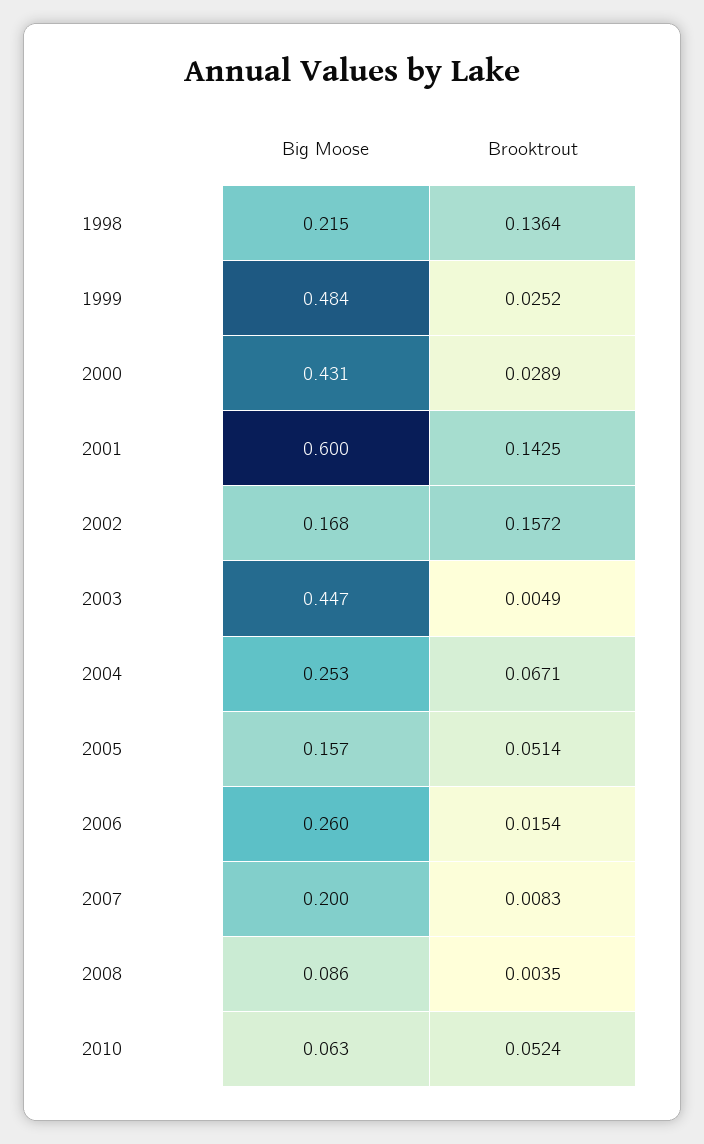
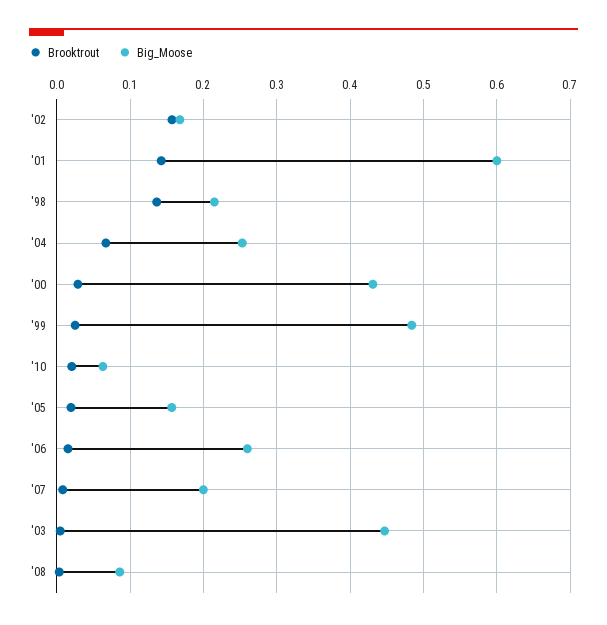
Brooktrout, 2005: 0.0514 -> 0.02
Brooktrout, 2010: 0.0524 -> 0.02

